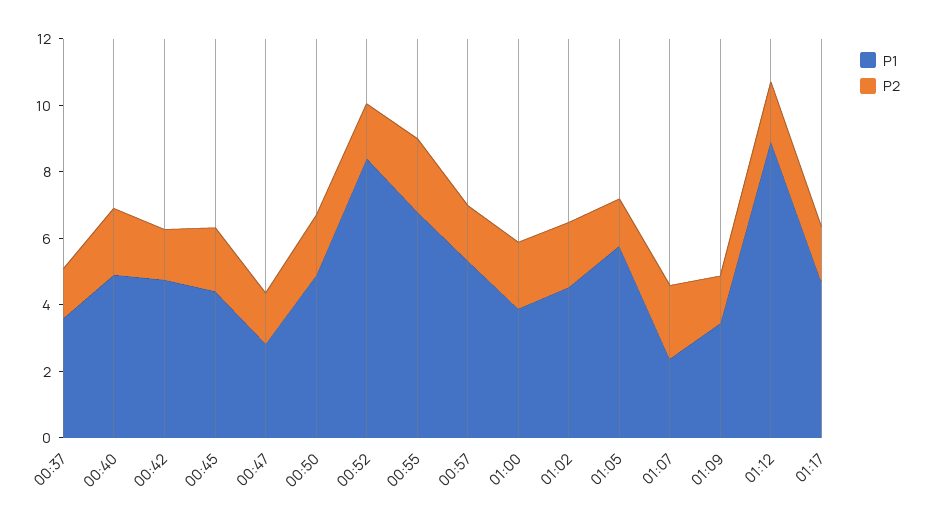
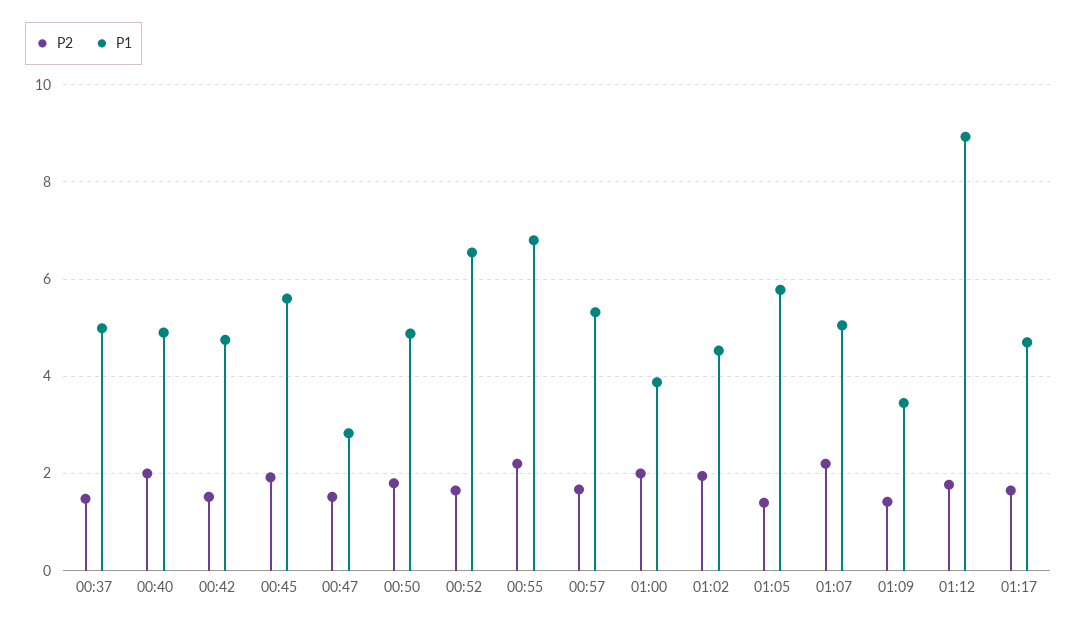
P1, 00:37: 3.5 -> 5
P1, 00:45: 4.5 -> 5.6
P1, 00:52: 8.5 -> 6.6
P1, 01:07: 2.5 -> 5

